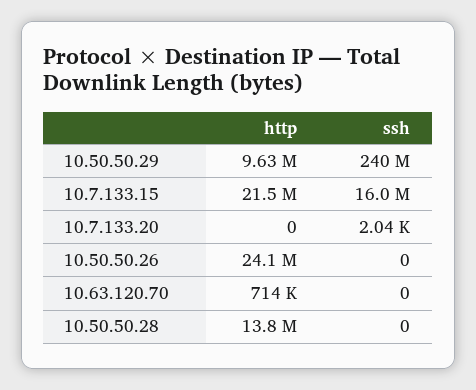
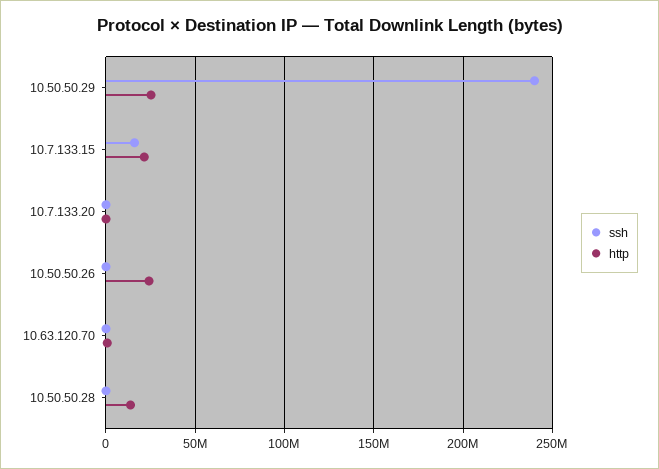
http, 10.50.50.29: 9630000 -> 25000000

